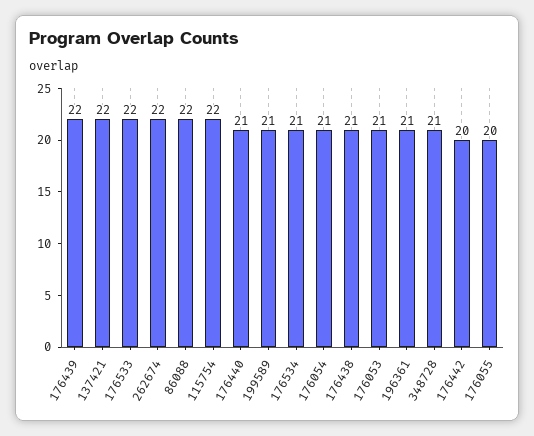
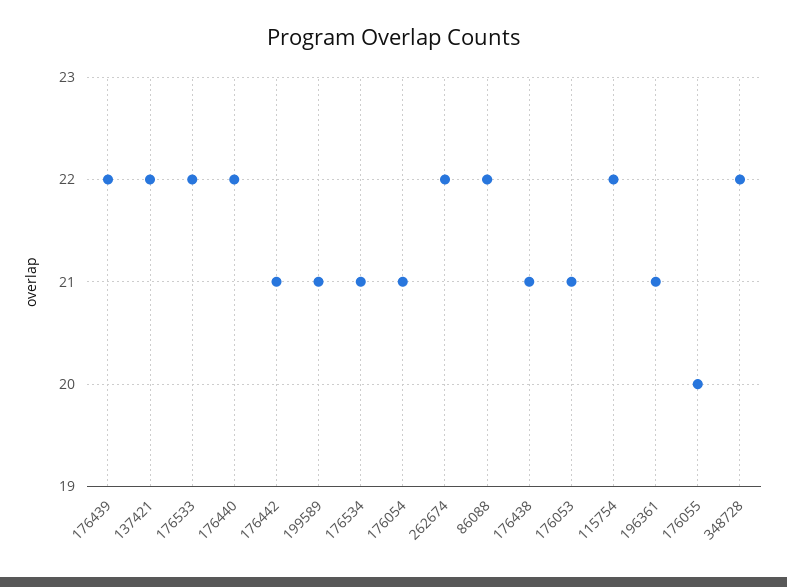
176440: 21 -> 22
348728: 21 -> 22
176442: 20 -> 21

